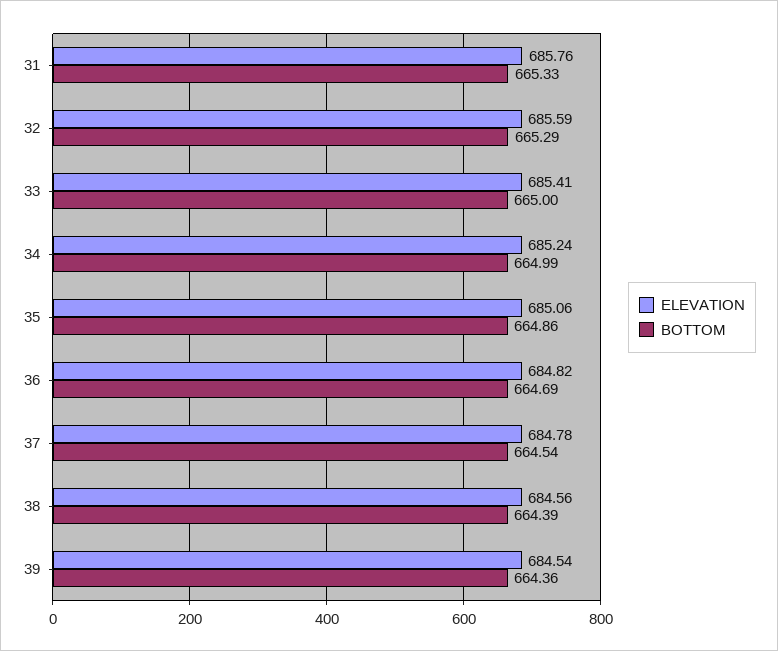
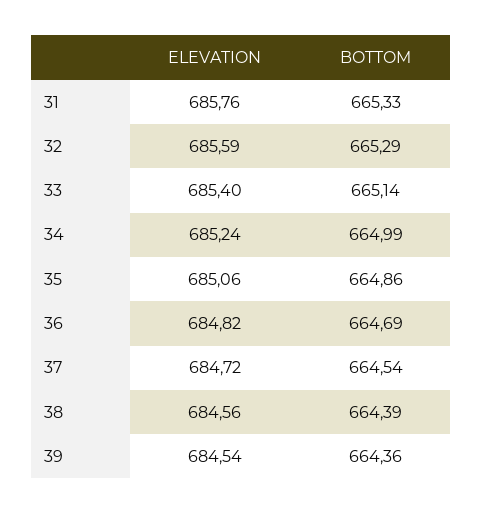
ELEVATION, 33: 685.41 -> 685.4
BOTTOM, 33: 665 -> 665.14
ELEVATION, 37: 684.78 -> 684.72

